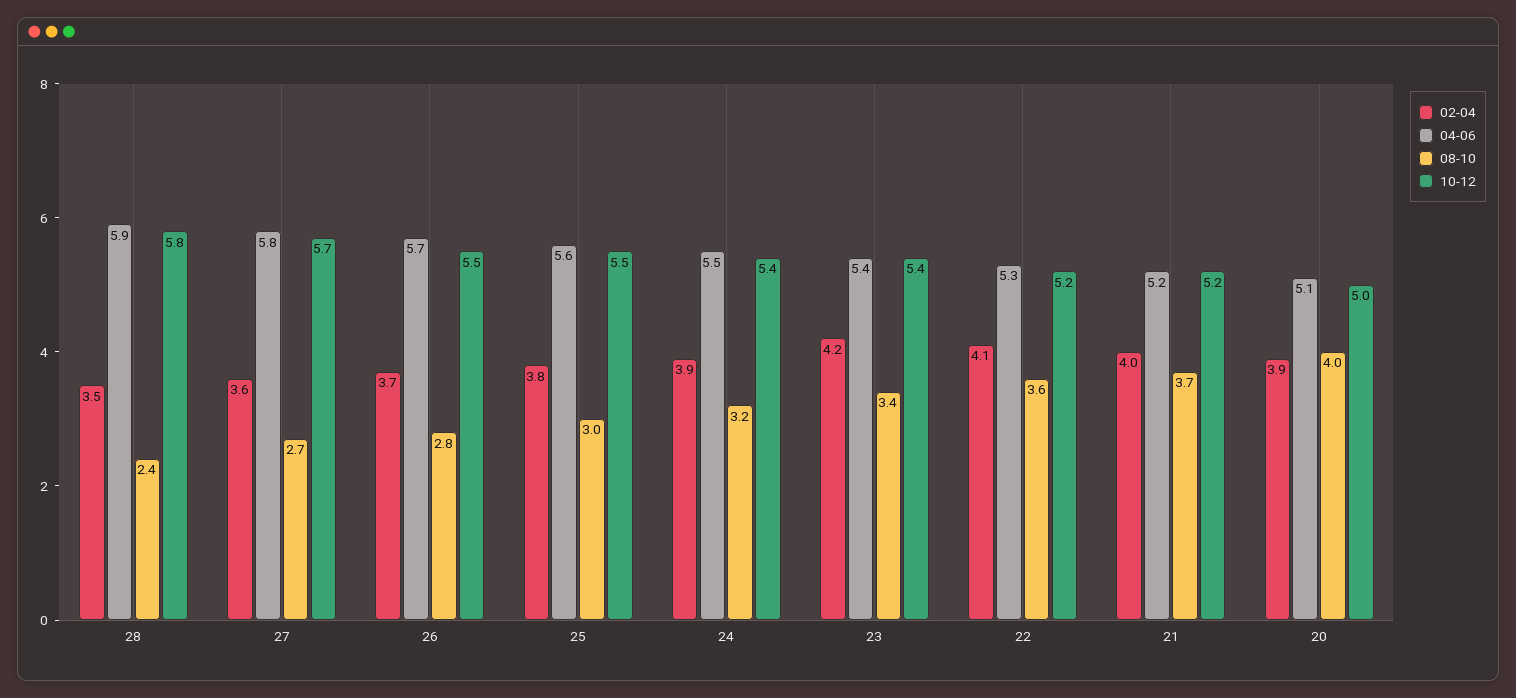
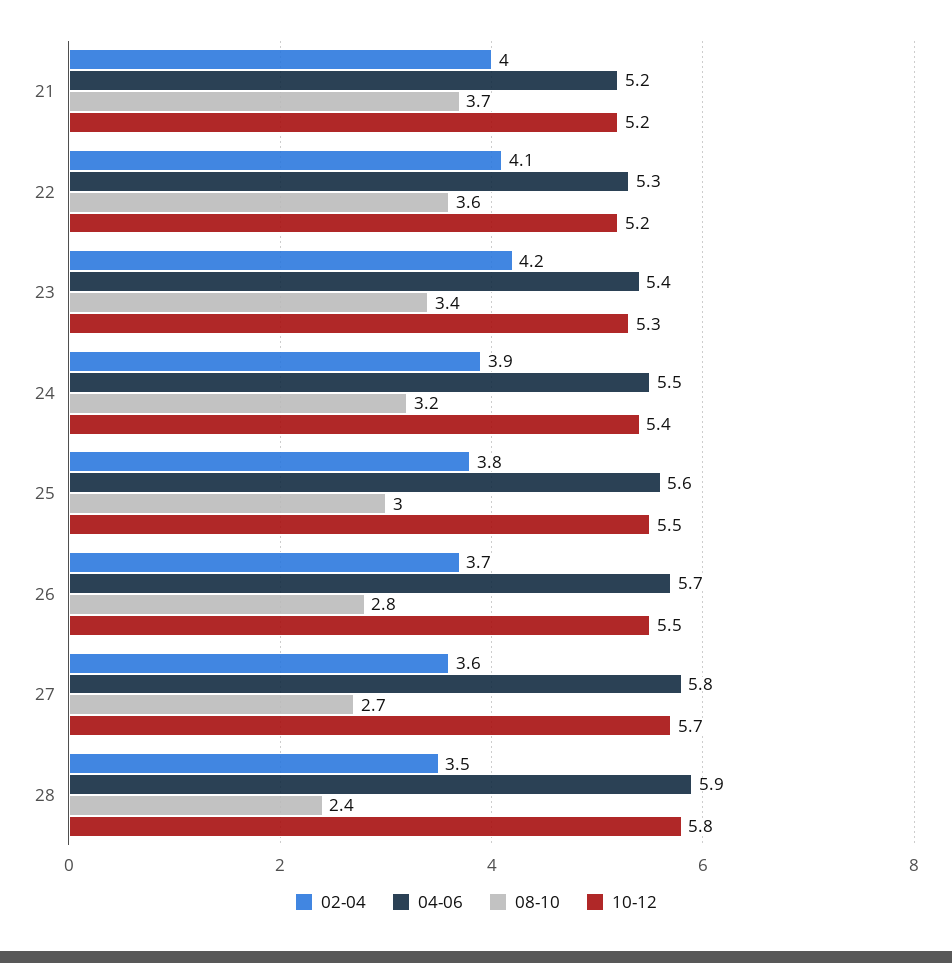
10-12, 23: 5.4 -> 5.3
02-04, 20: 3.9 -> none
04-06, 20: 5.1 -> none
08-10, 20: 4 -> none
10-12, 20: 5 -> none

